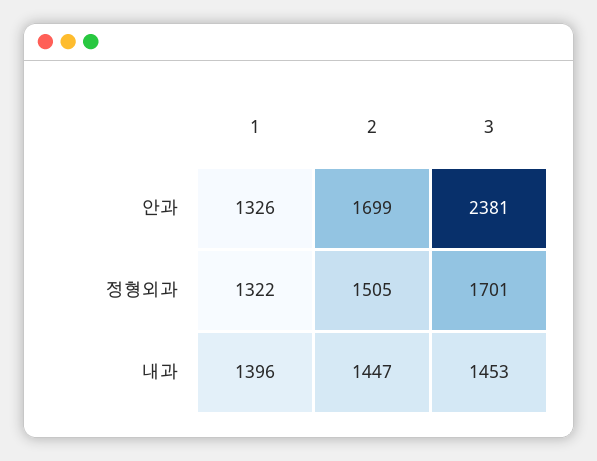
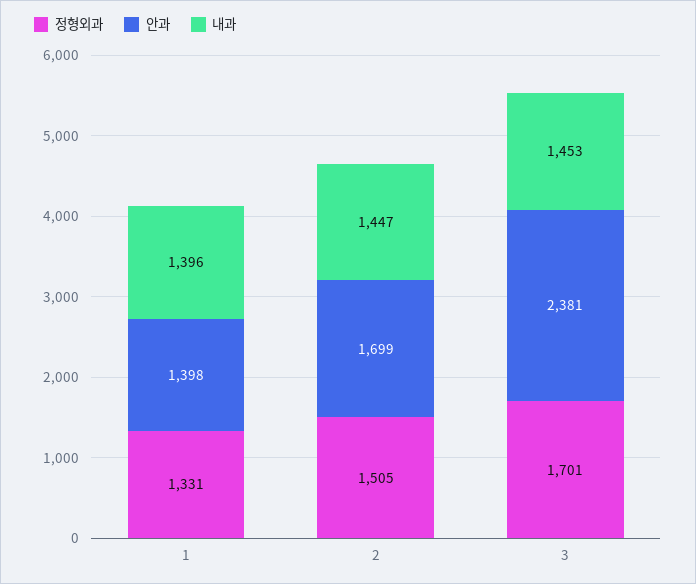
안과, 1: 1326 -> 1398
정형외과, 1: 1322 -> 1331

